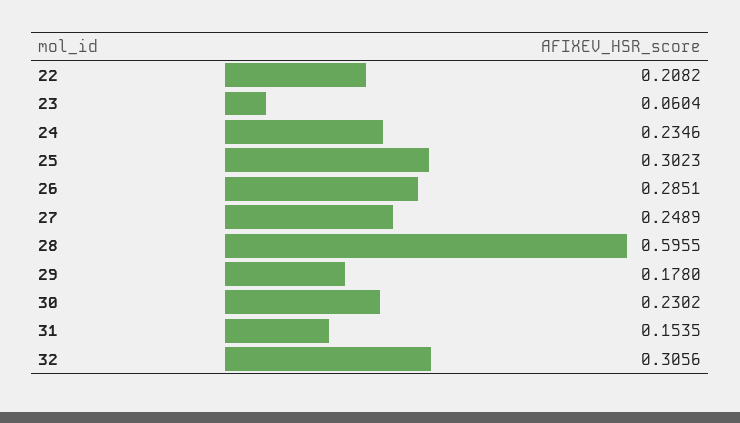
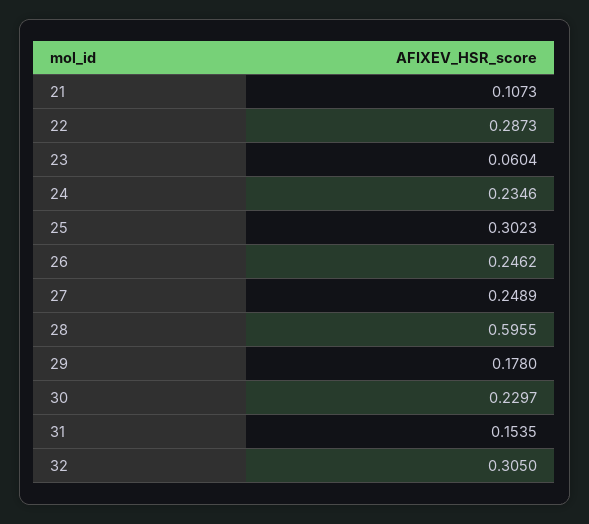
22: 0.2082 -> 0.2873
26: 0.2851 -> 0.2462
30: 0.2302 -> 0.2297
32: 0.3056 -> 0.305
21: none -> 0.1073

